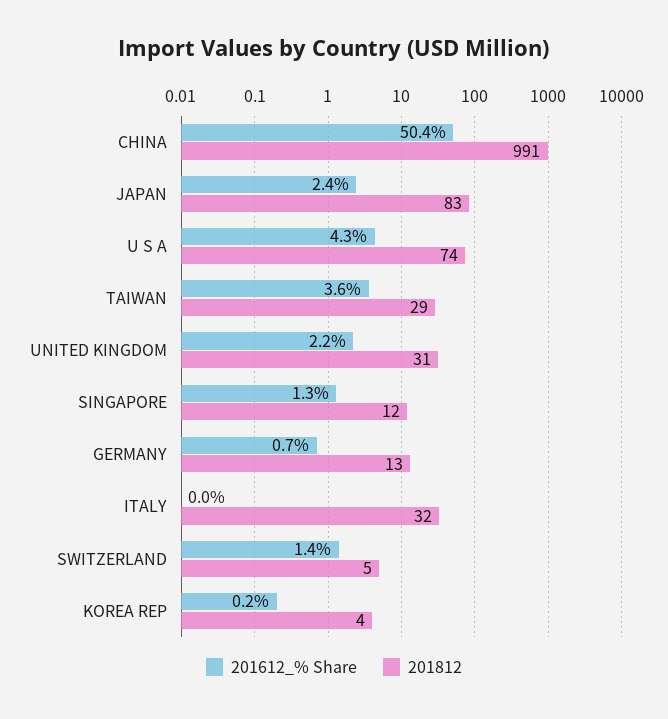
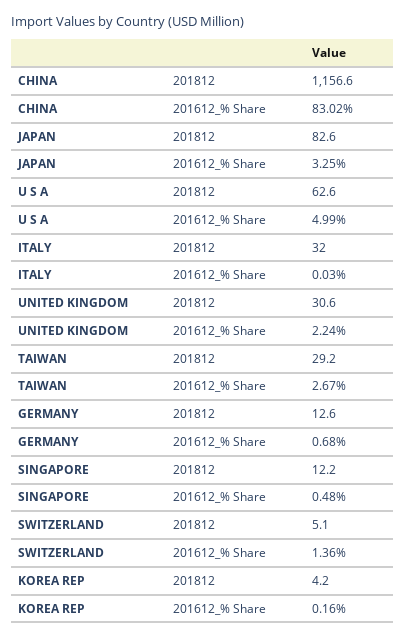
201612_% Share, CHINA: 50.4 -> 83.02
201812, CHINA: 991 -> 1156.6
201612_% Share, JAPAN: 2.4 -> 3.25
201612_% Share, U S A: 4.3 -> 4.99
201812, U S A: 74 -> 62.6
201612_% Share, TAIWAN: 3.6 -> 2.67
201612_% Share, SINGAPORE: 1.3 -> 0.48

